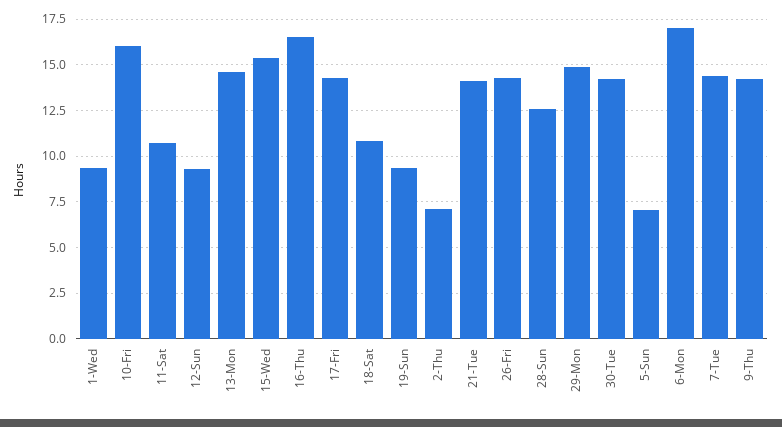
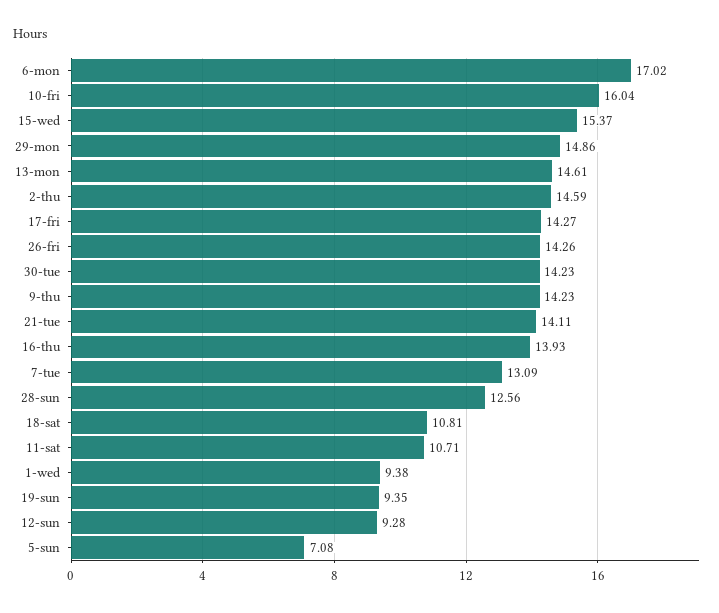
16-Thu: 16.5 -> 13.93
2-Thu: 7 -> 14.59
7-Tue: 14.5 -> 13.09

